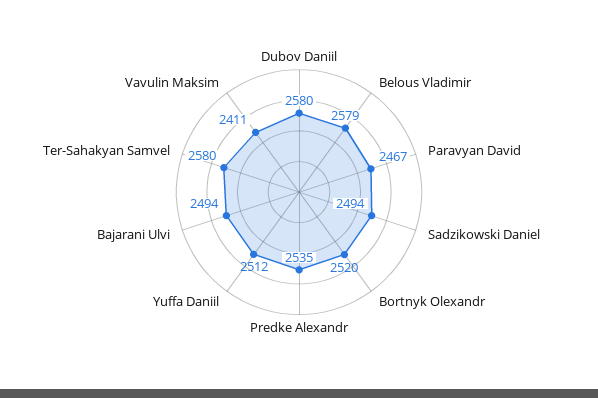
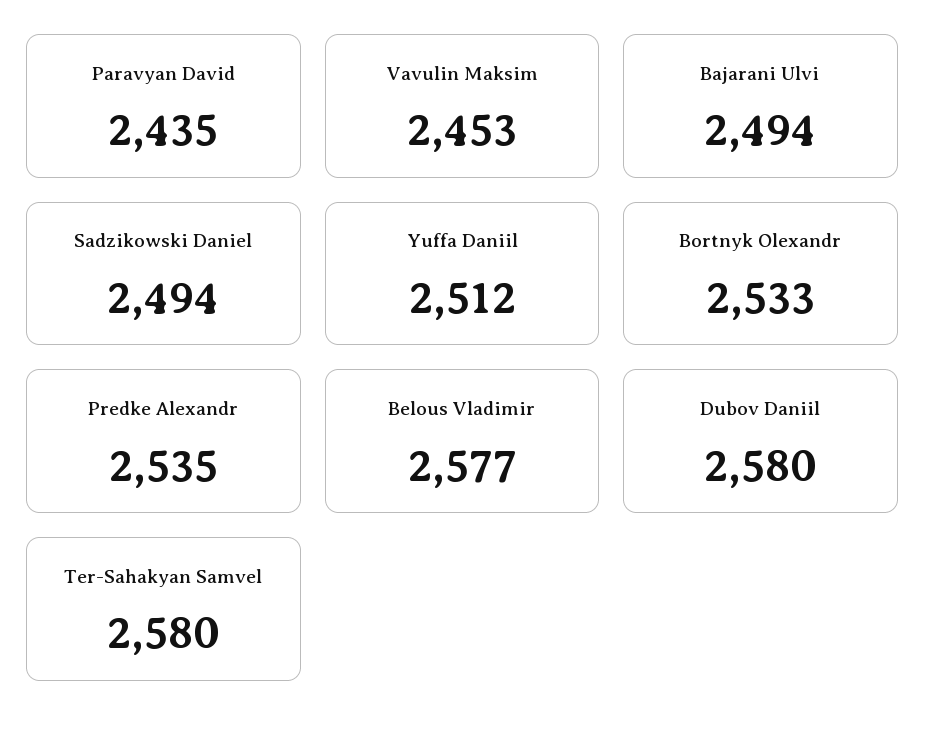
Belous Vladimir: 2579 -> 2577
Paravyan David: 2467 -> 2435
Bortnyk Olexandr: 2520 -> 2533
Vavulin Maksim: 2411 -> 2453

